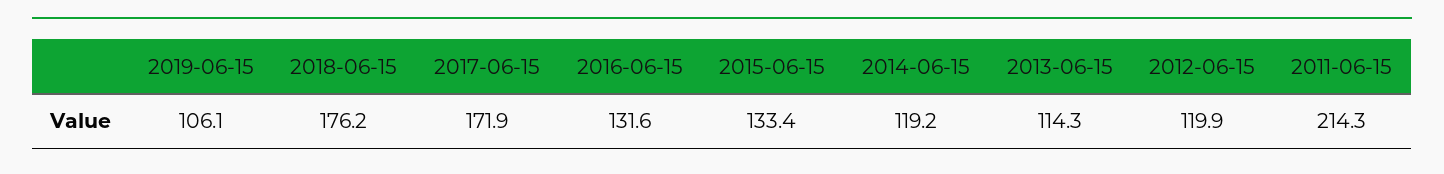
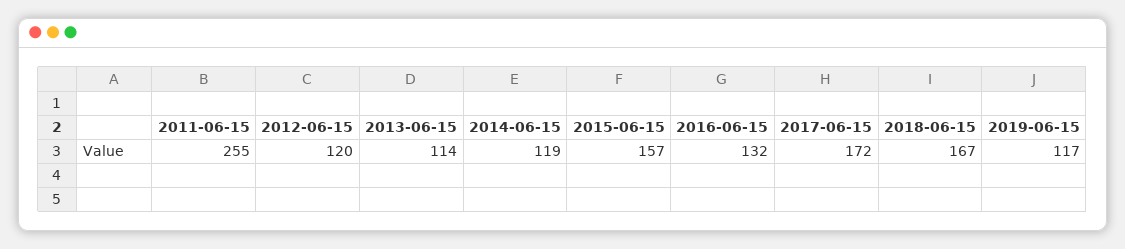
2019-06-15: 106.1 -> 117
2018-06-15: 176.2 -> 167
2015-06-15: 133.4 -> 157
2011-06-15: 214.3 -> 255

